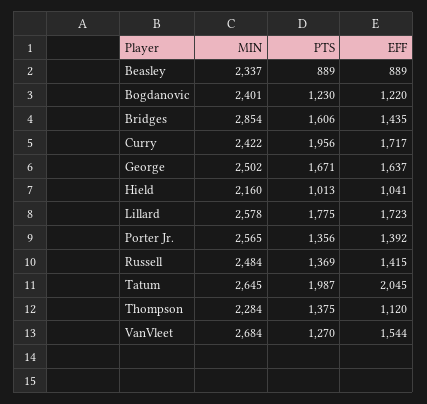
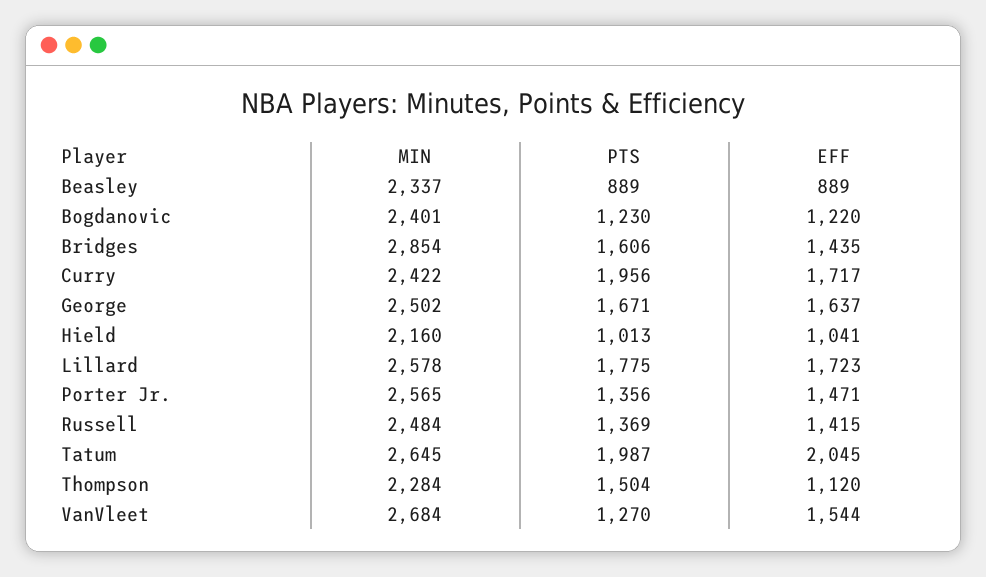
EFF, Porter Jr.: 1392 -> 1471
PTS, Thompson: 1375 -> 1504

